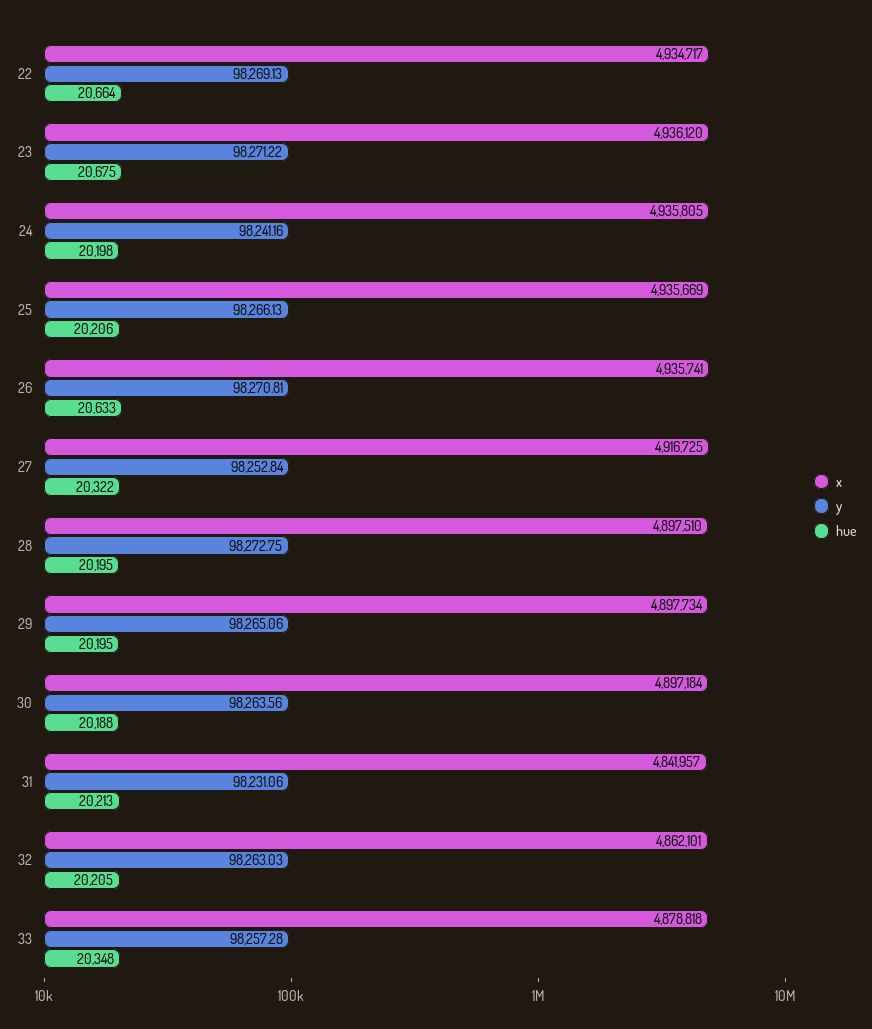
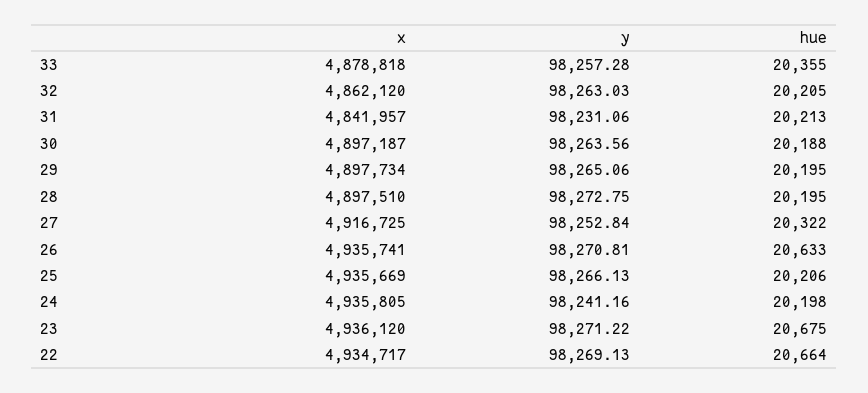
x, 30: 4897184 -> 4897187
x, 32: 4862101 -> 4862120
hue, 33: 20348 -> 20355

